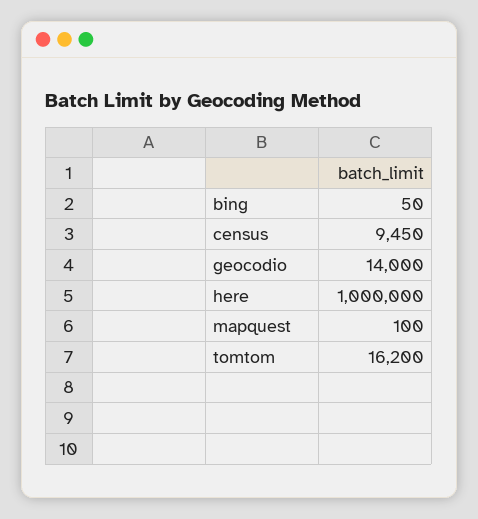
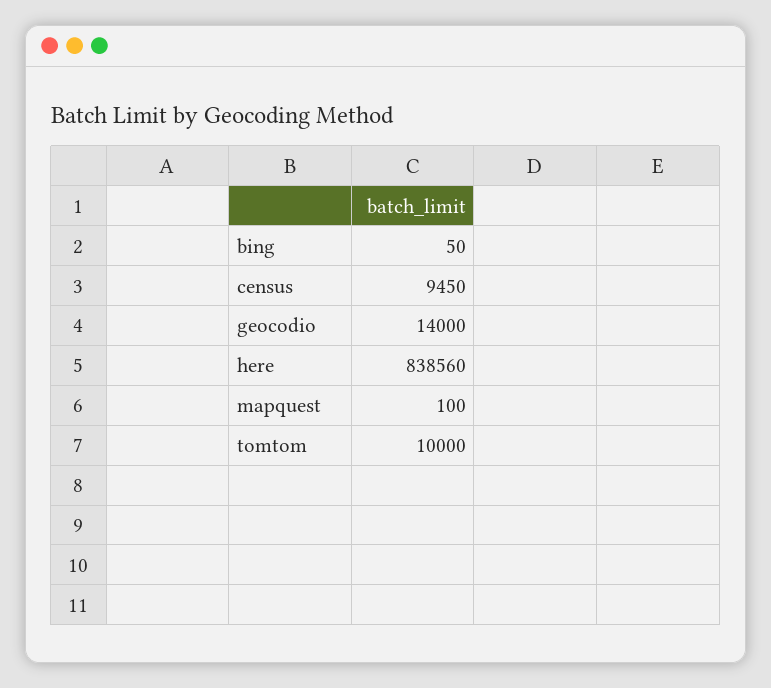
here: 1000000 -> 838560
tomtom: 16200 -> 10000

